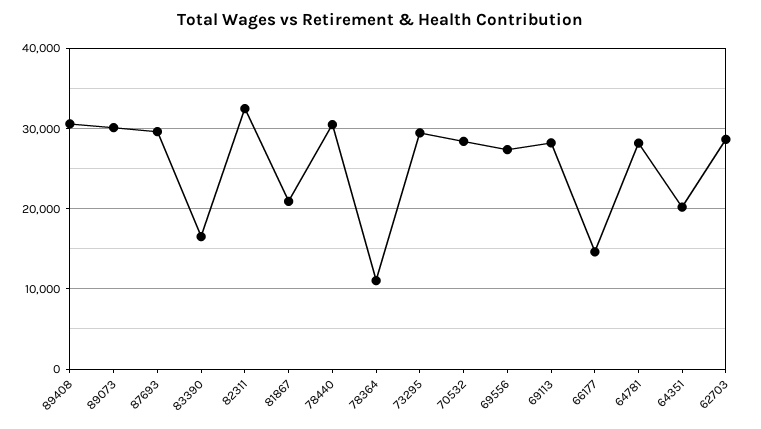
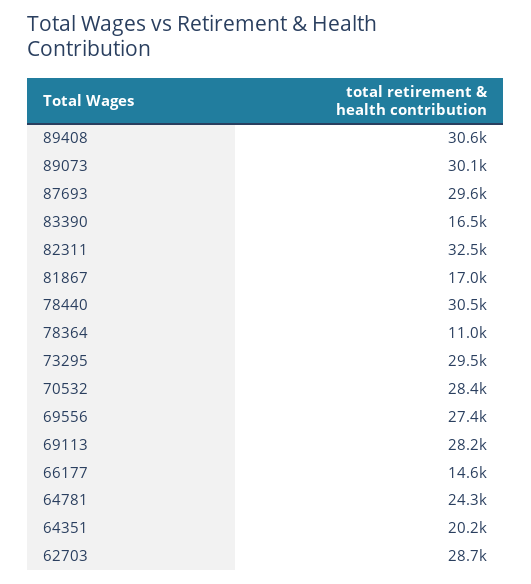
81867: 21000 -> 17000
64781: 28000 -> 24300

